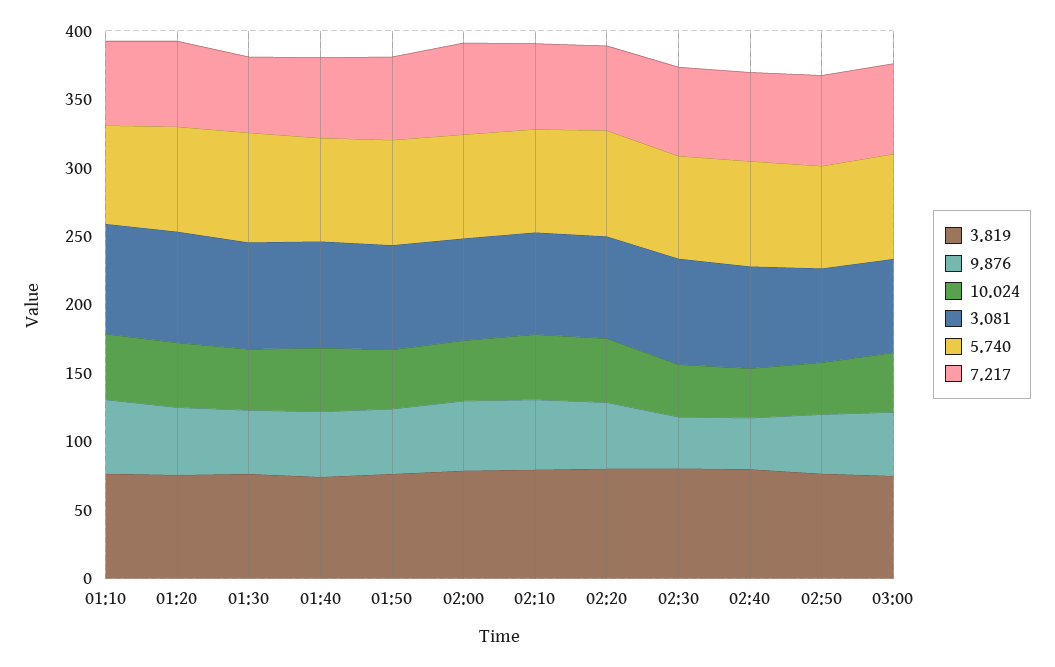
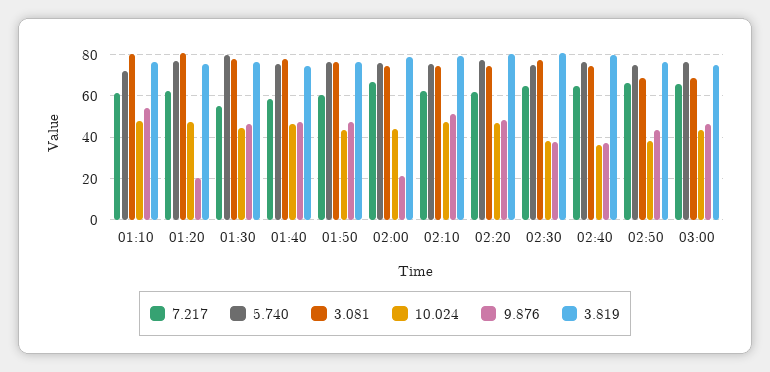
9.876, 01:20: 50 -> 20
9.876, 02:00: 50 -> 20

